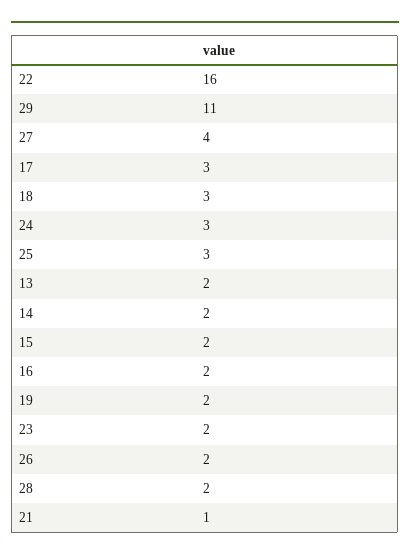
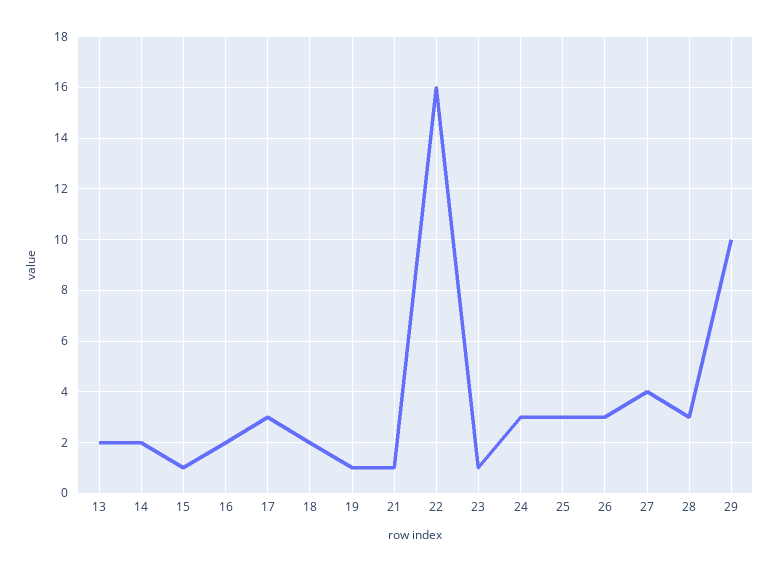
29: 11 -> 10
18: 3 -> 2
15: 2 -> 1
19: 2 -> 1
23: 2 -> 1
26: 2 -> 3
28: 2 -> 3

